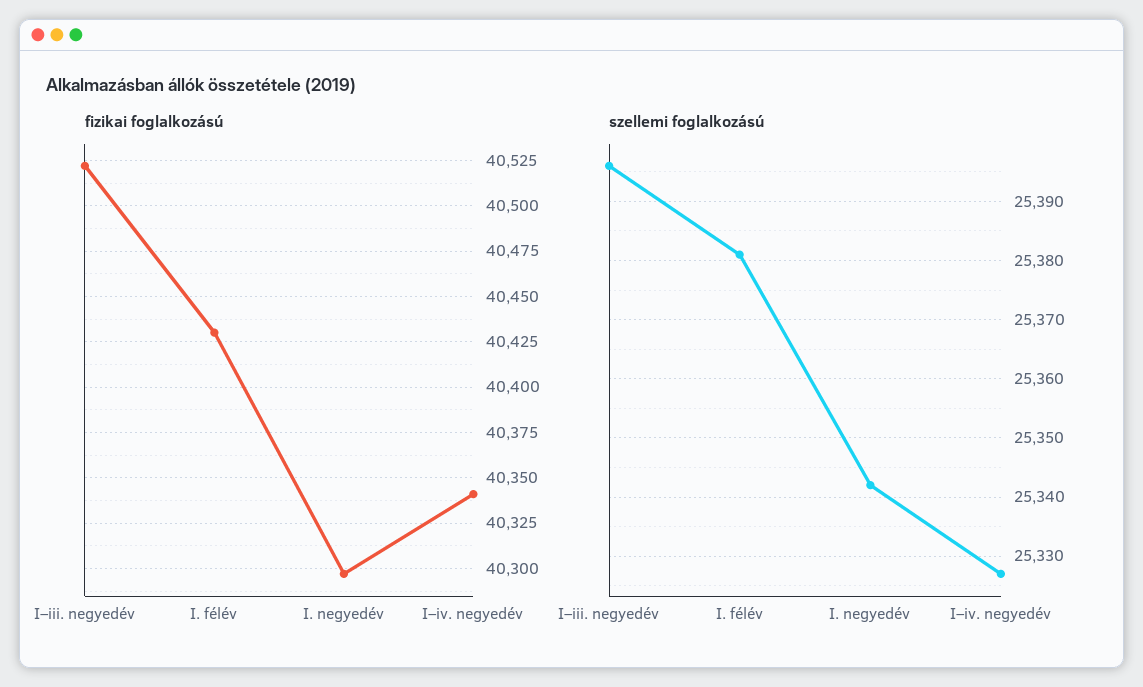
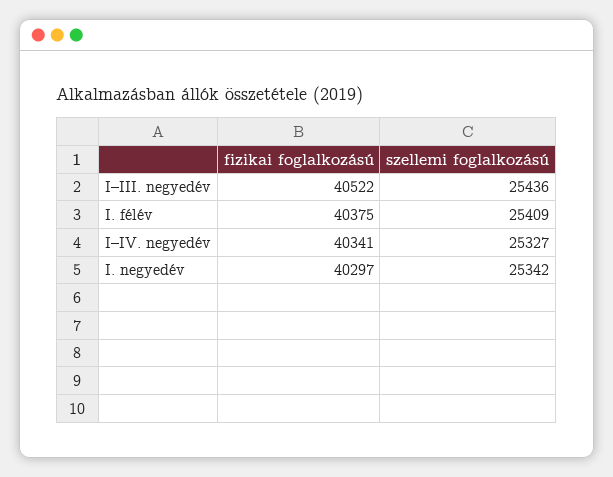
fizikai foglalkozású, I. félév: 40430 -> 40375
szellemi foglalkozású, I–iii. negyedév: 25395 -> 25436
szellemi foglalkozású, I. félév: 25380 -> 25409

